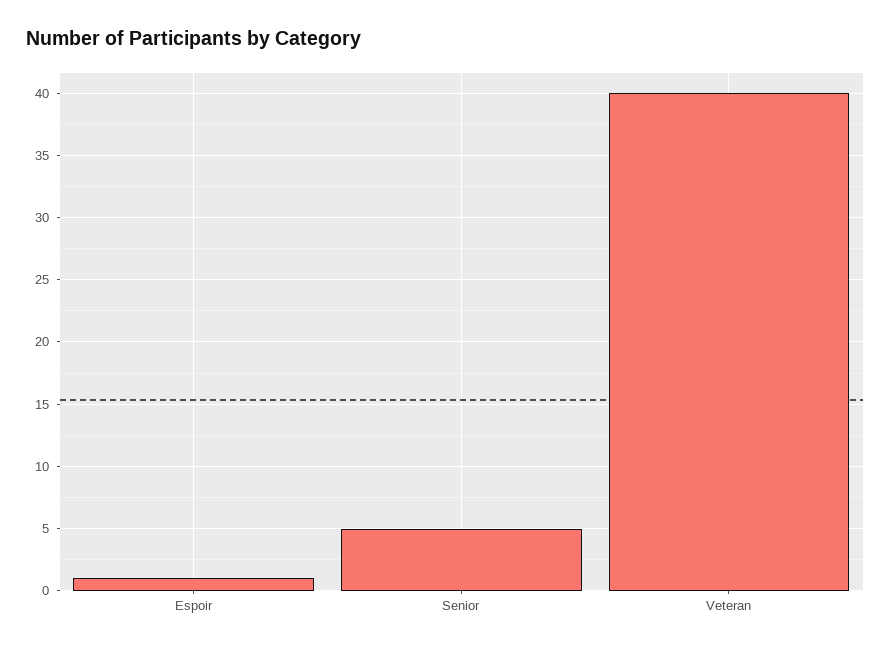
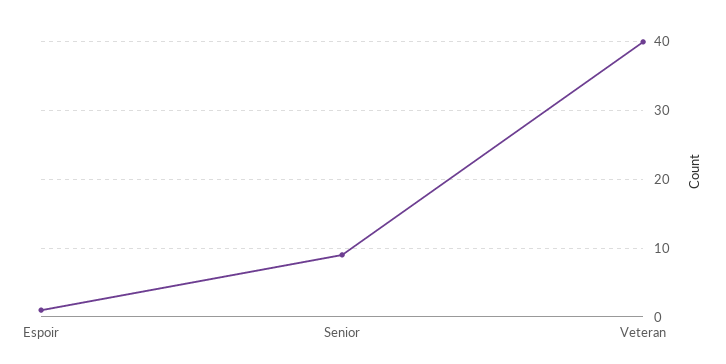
Senior: 5 -> 9

